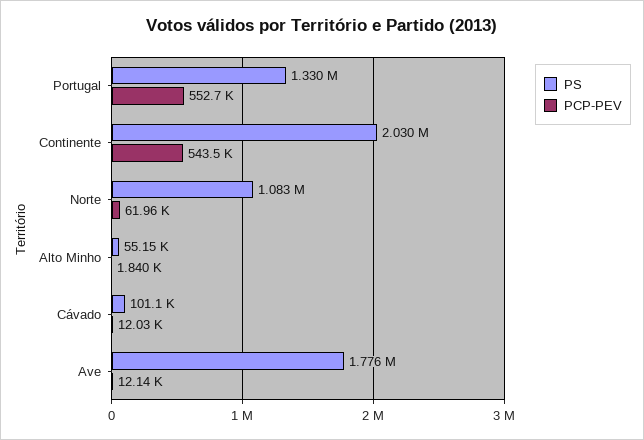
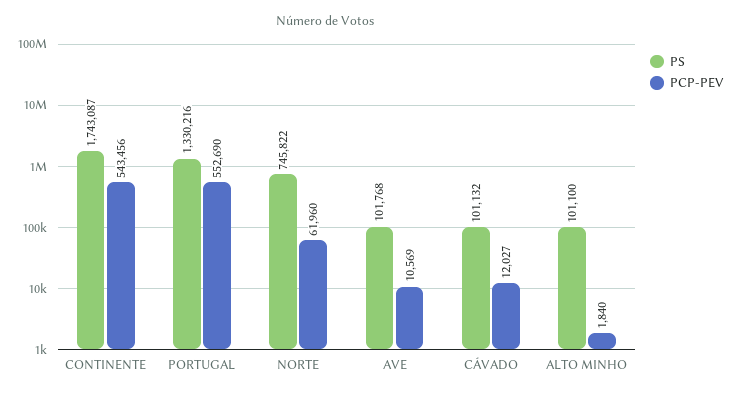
PS, Continente: 2030000 -> 1743087
PS, Norte: 1083000 -> 745822
PS, Alto Minho: 55150 -> 101100
PS, Ave: 1776000 -> 101768
PCP-PEV, Ave: 12140 -> 10569

